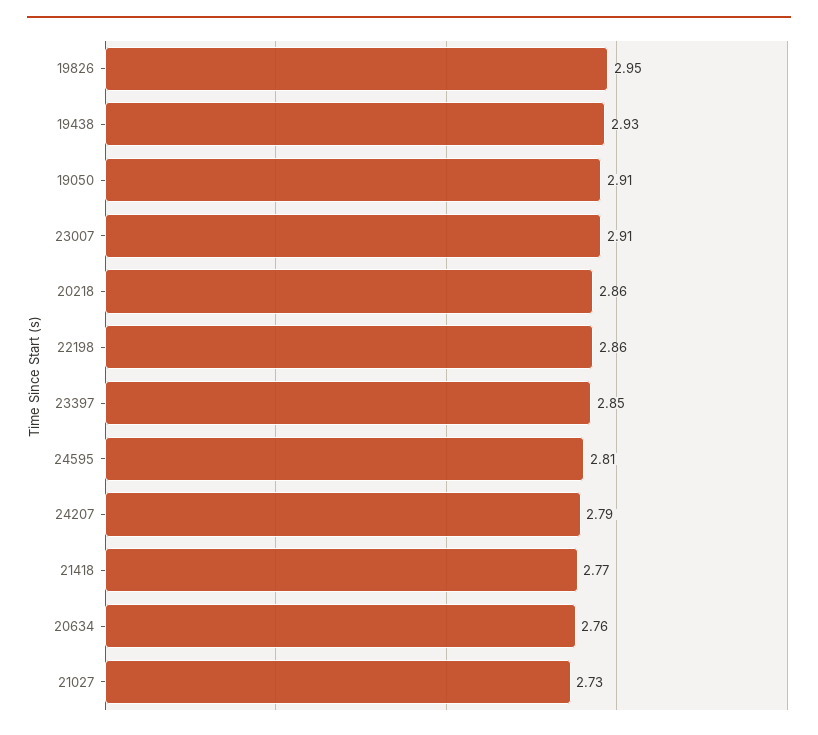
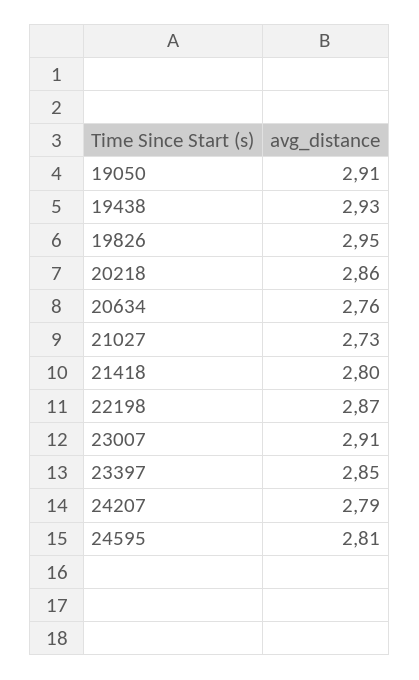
22198: 2.86 -> 2.87
21418: 2.77 -> 2.8

